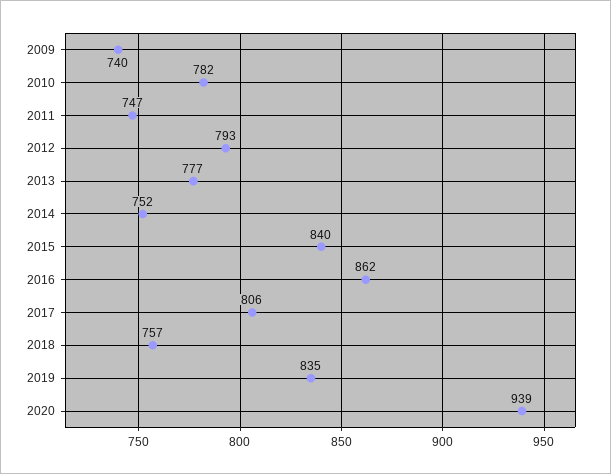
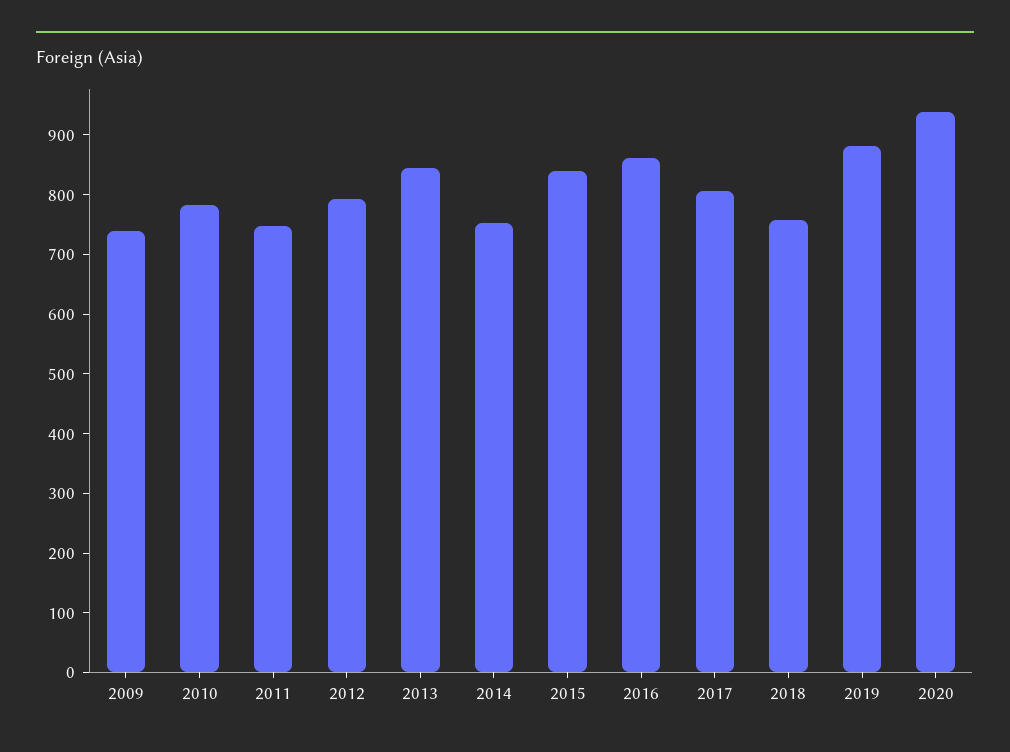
2013: 777 -> 840
2019: 835 -> 880

